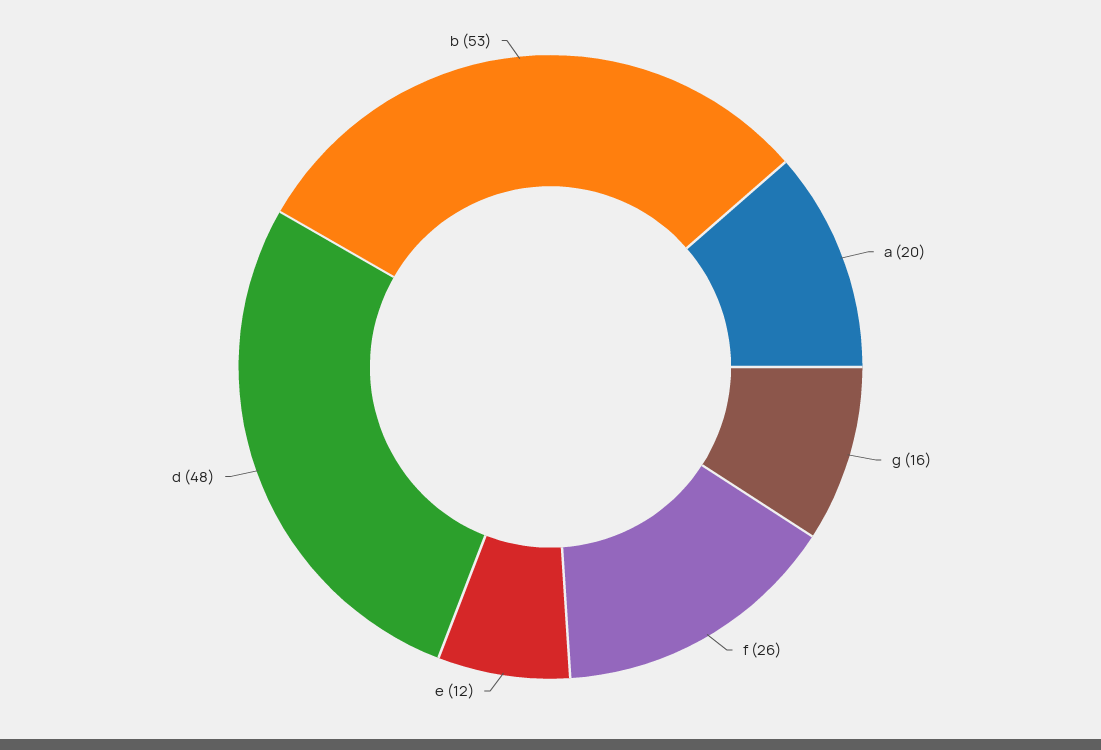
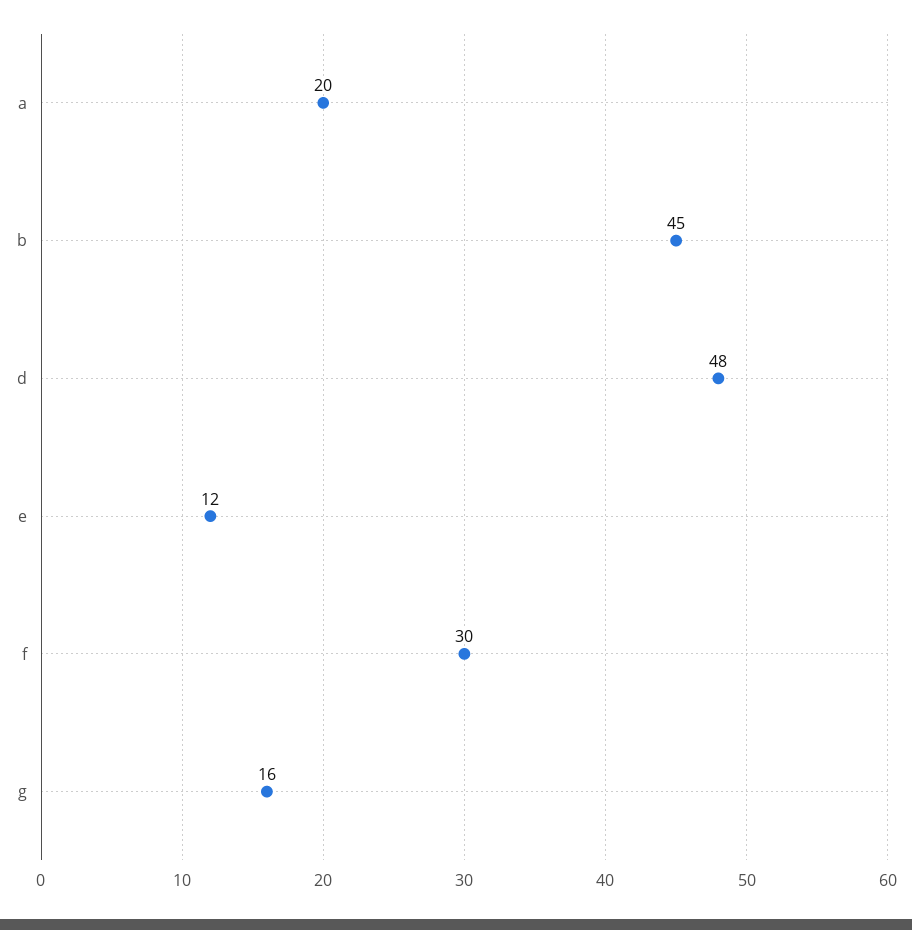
f: 26 -> 30
b: 53 -> 45

